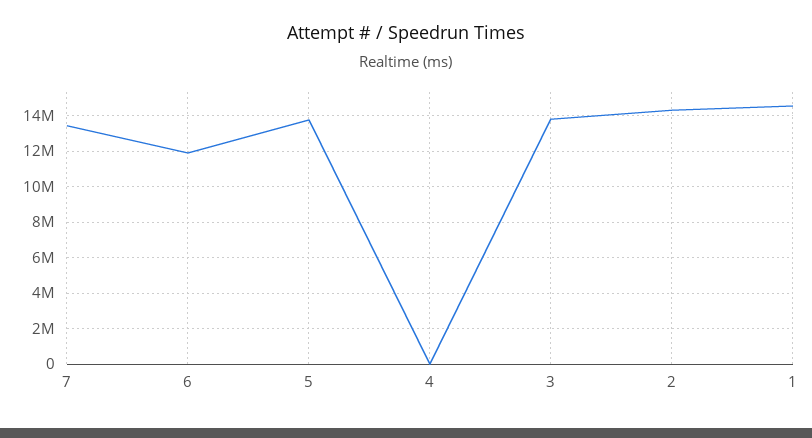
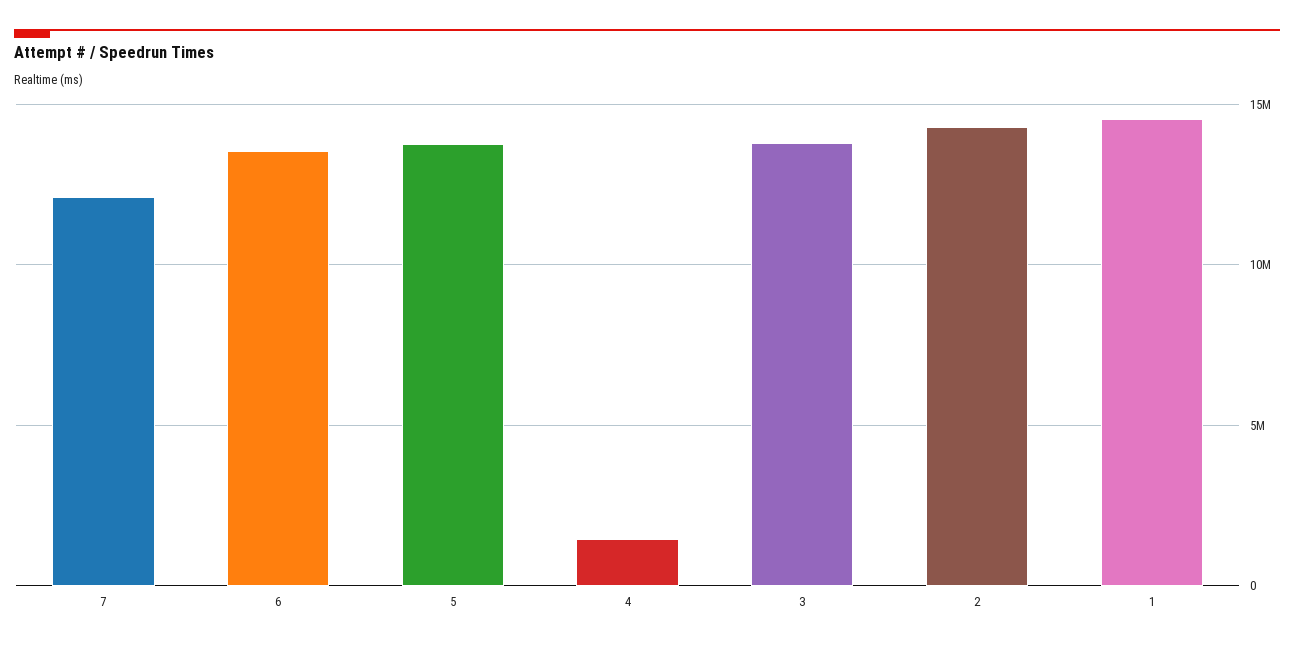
7: 13500000 -> 12000000
6: 12000000 -> 13500000
4: 0 -> 1500000

